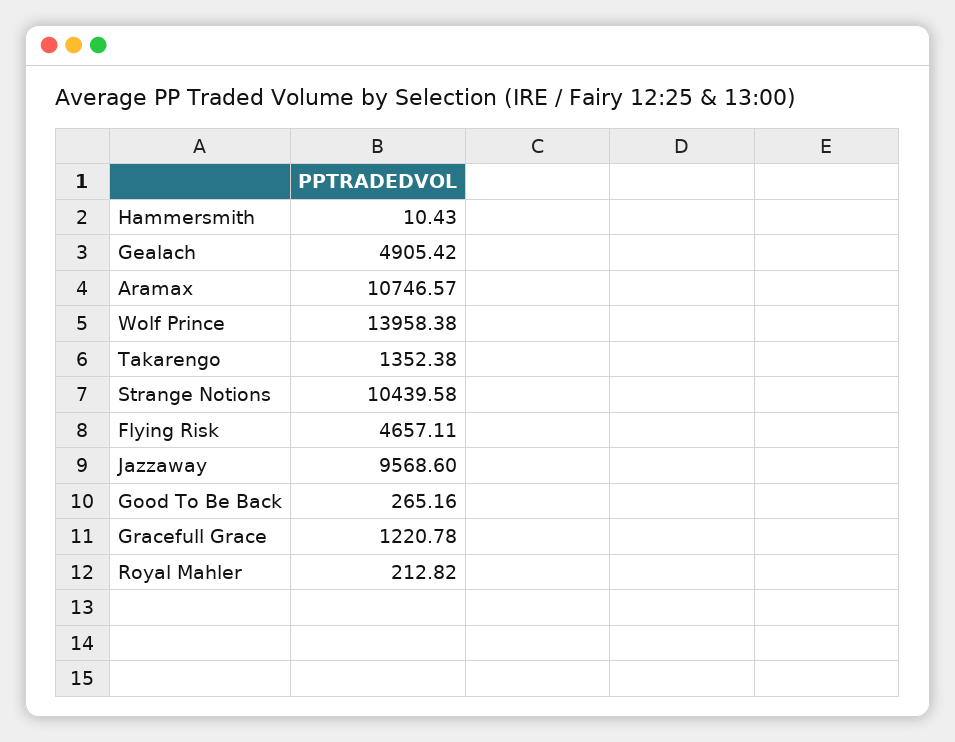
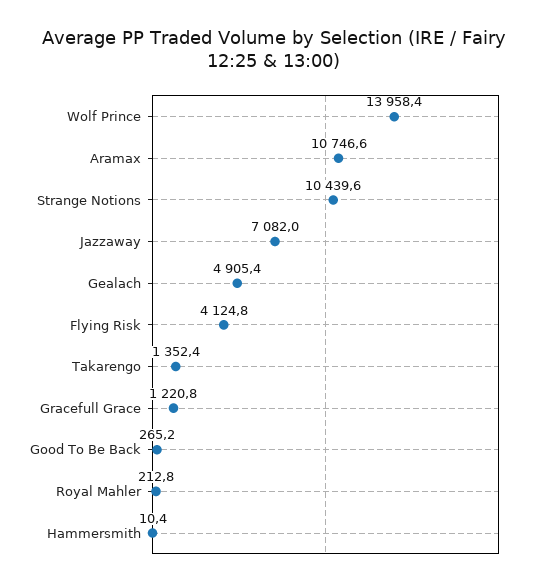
Flying Risk: 4657.11 -> 4124.8
Jazzaway: 9568.6 -> 7082

